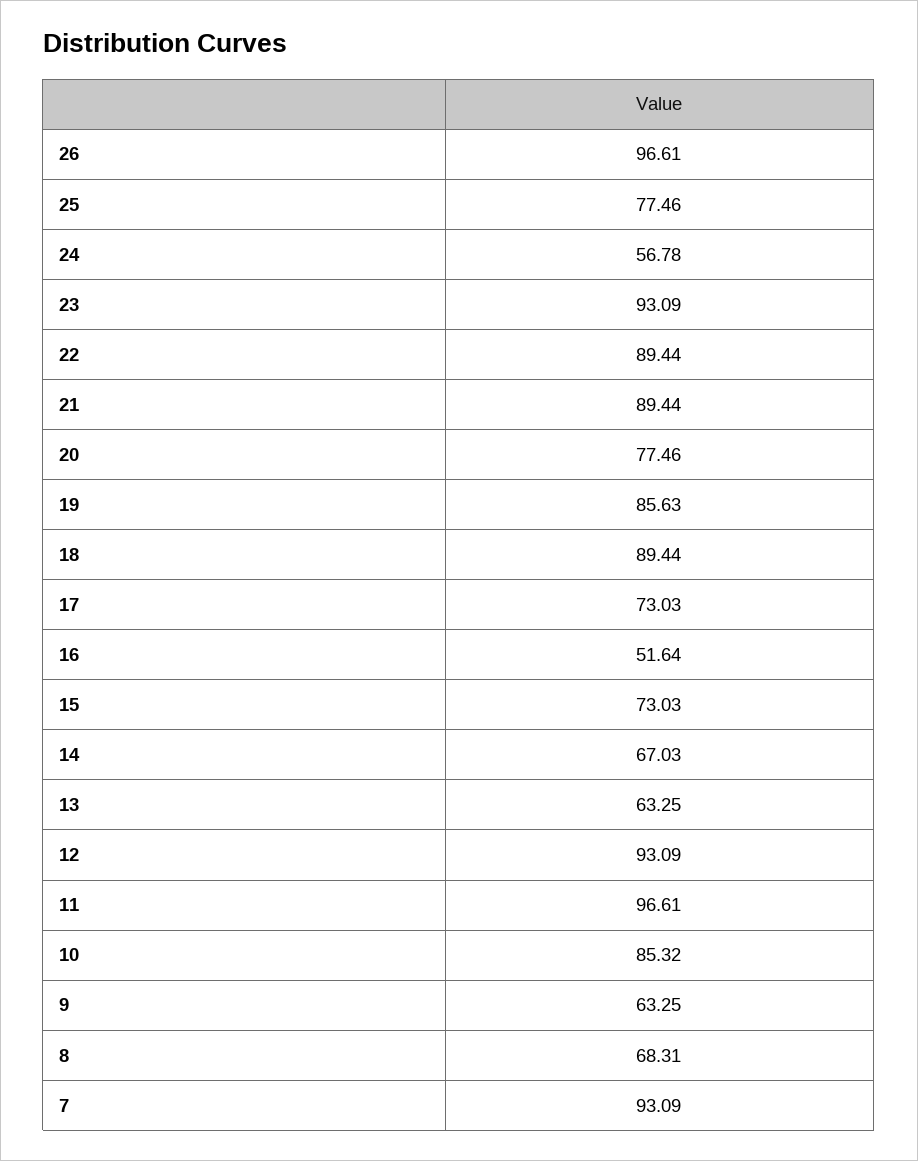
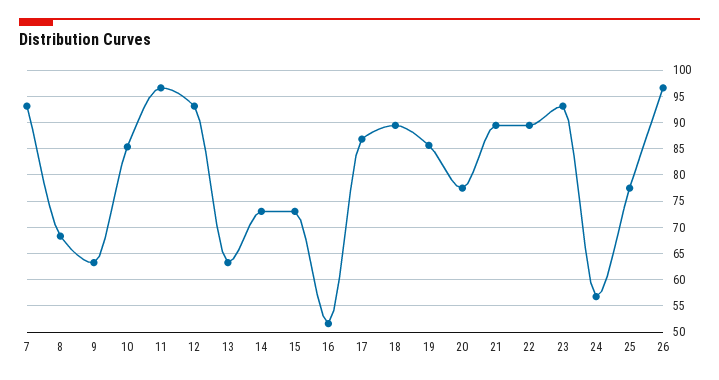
17: 73.03 -> 87.5
14: 67.03 -> 72.5

